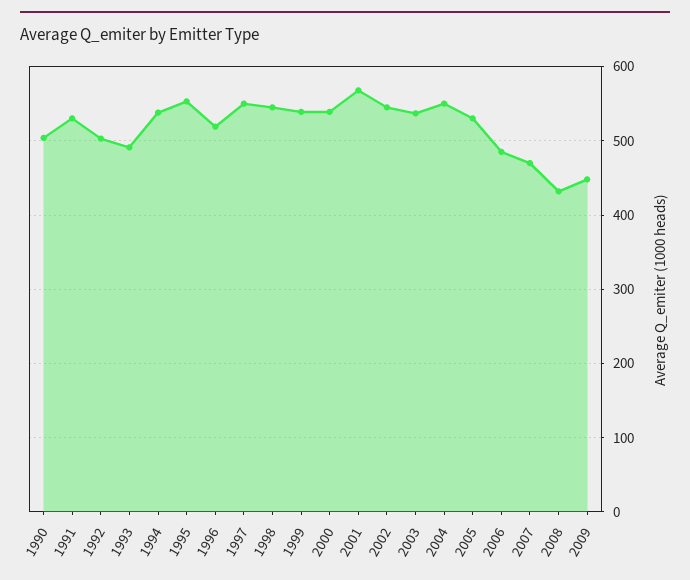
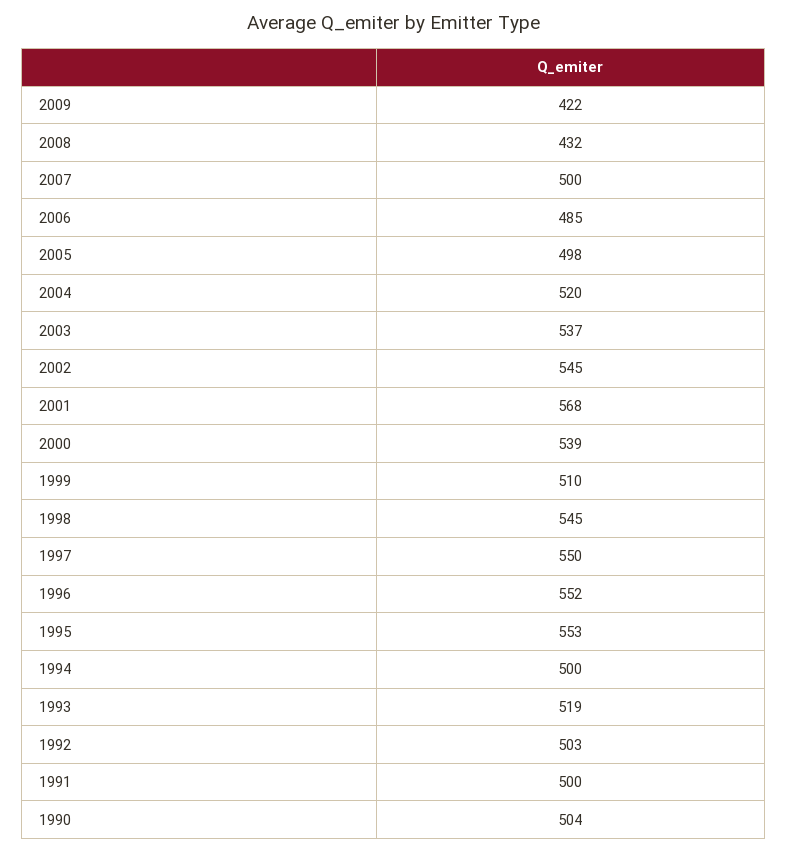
1991: 530 -> 500
1993: 490 -> 519
1994: 540 -> 500
1996: 520 -> 552
1999: 540 -> 510
2004: 550 -> 520
2005: 530 -> 498
2007: 470 -> 500
2009: 450 -> 422

